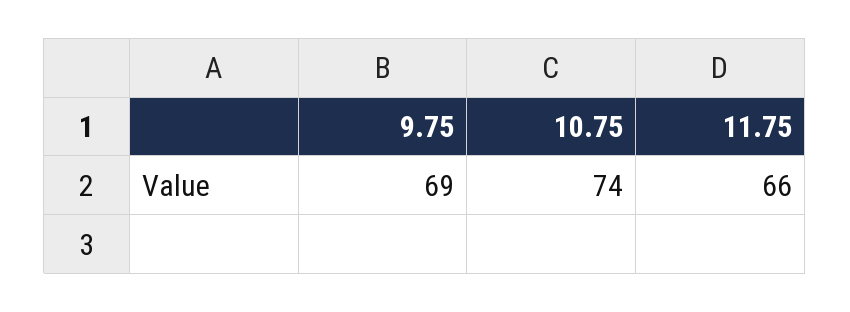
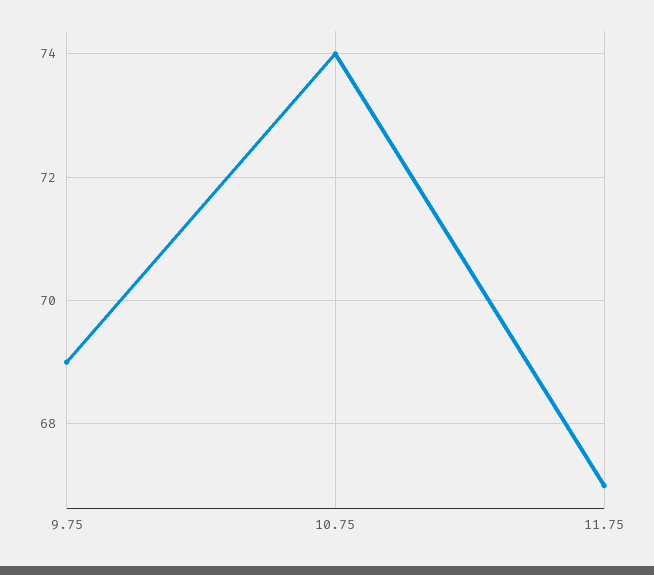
11.75: 66 -> 67

